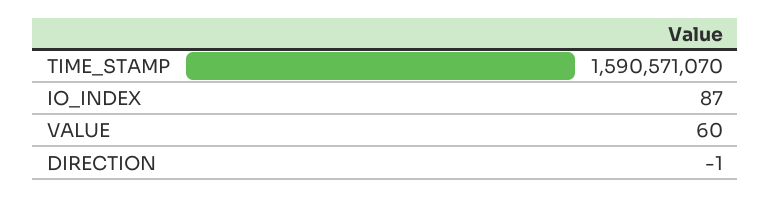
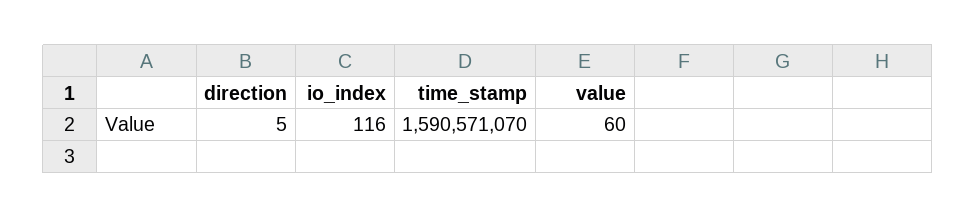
IO_INDEX: 87 -> 116
DIRECTION: -1 -> 5

